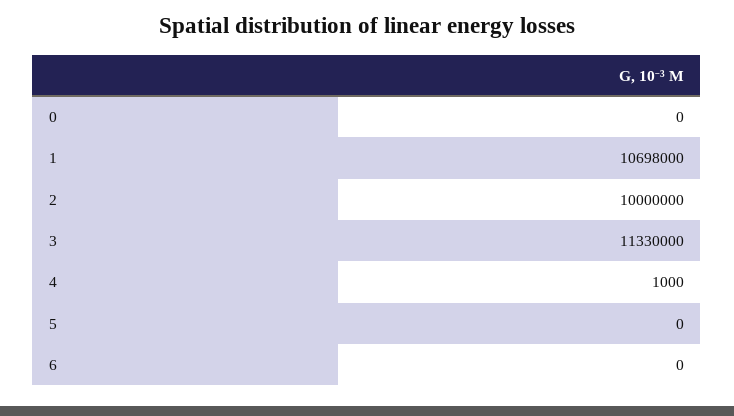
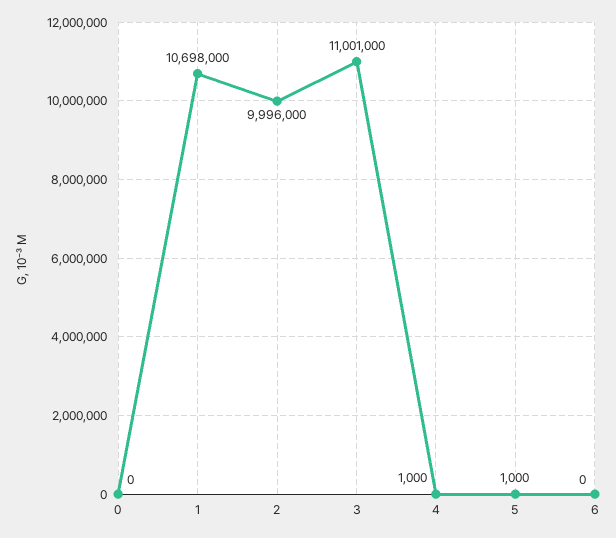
2: 10000000 -> 9996000
3: 11330000 -> 11001000
5: 0 -> 1000

